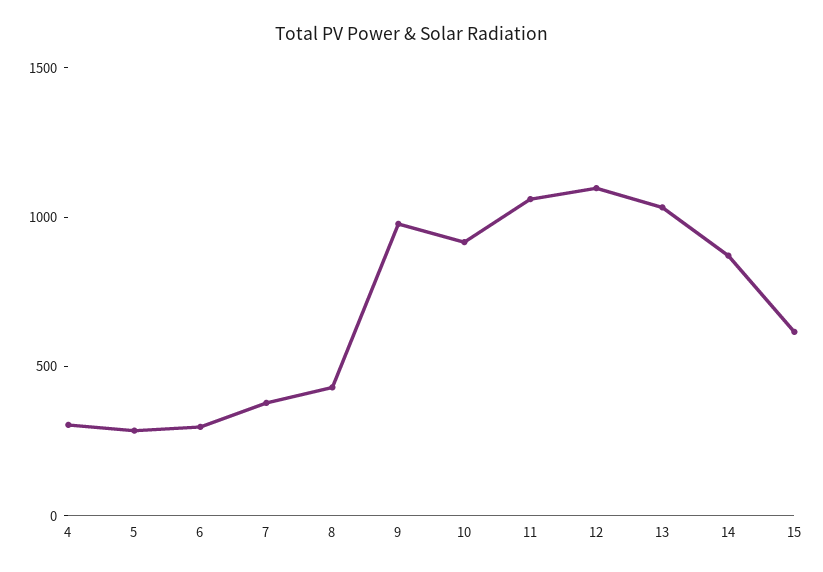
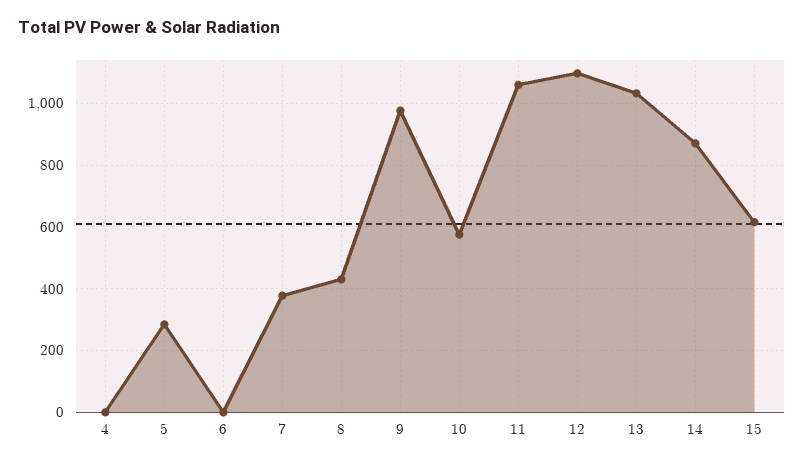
4: 300 -> 0
6: 300 -> 0
10: 900 -> 580

